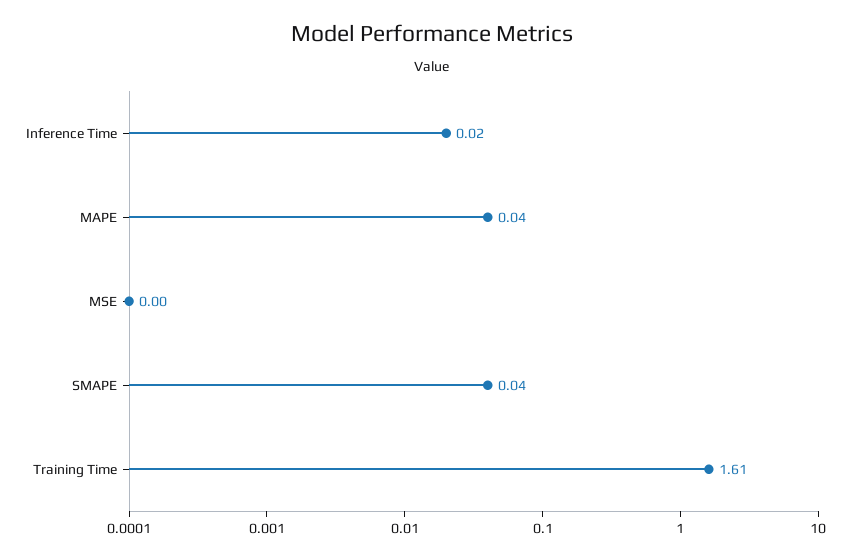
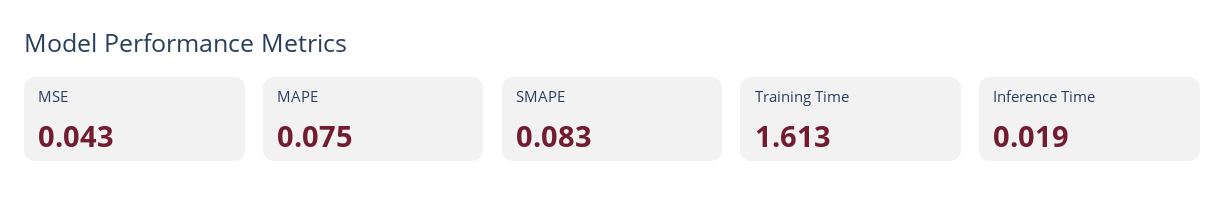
MAPE: 0.04 -> 0.075
MSE: 0 -> 0.043
SMAPE: 0.04 -> 0.083

